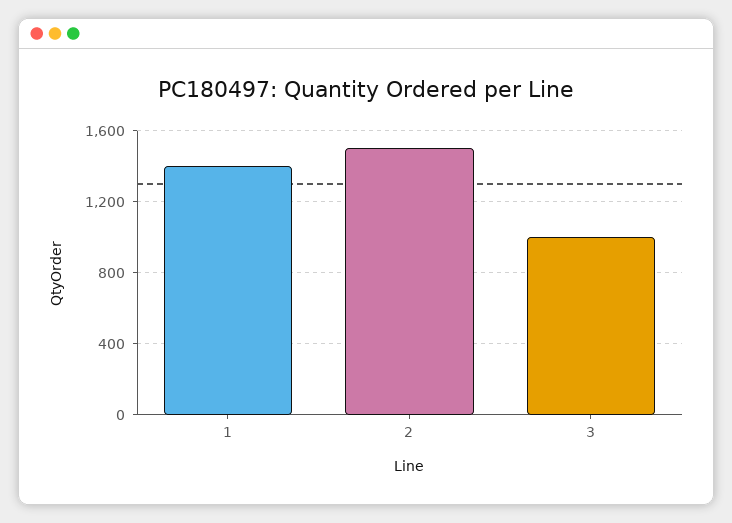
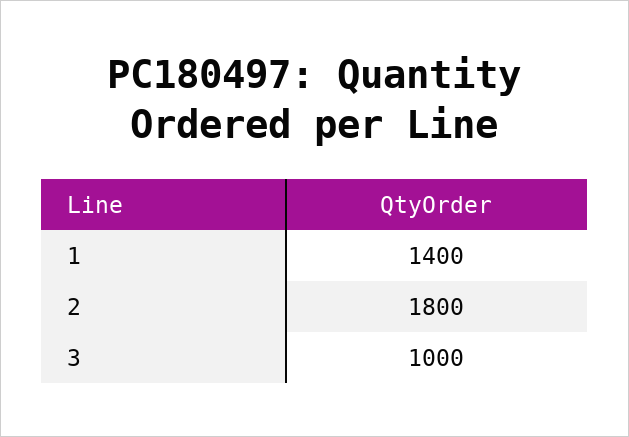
2: 1500 -> 1800

